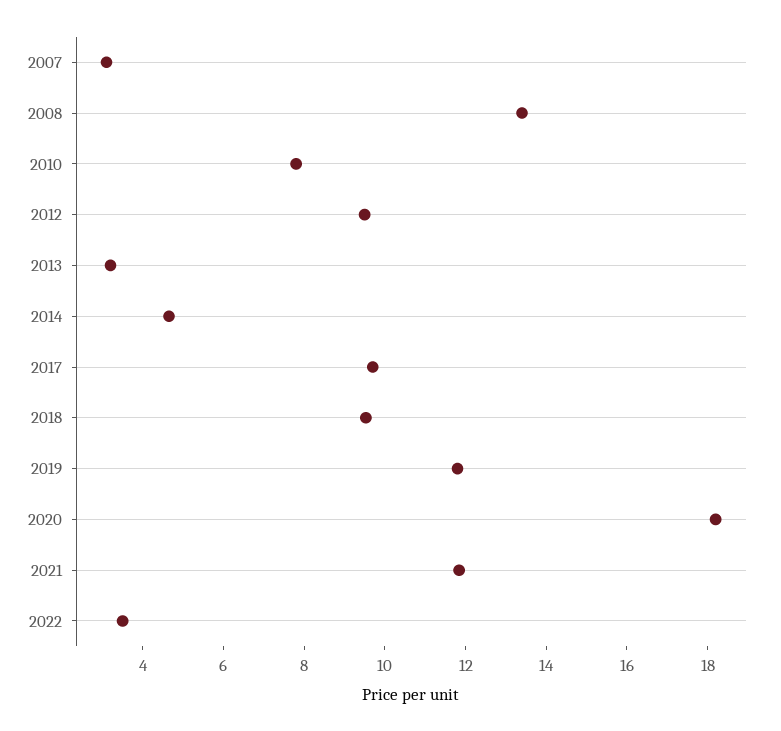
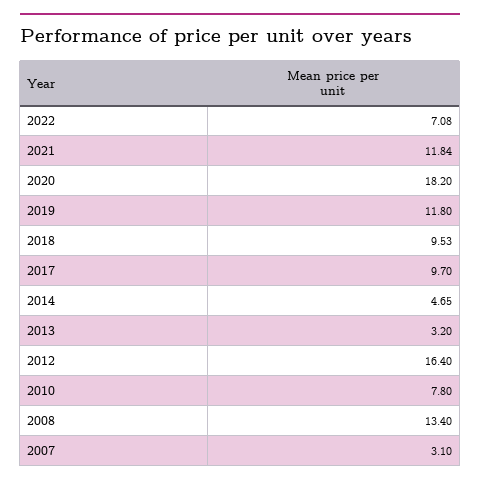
2012: 9.5 -> 16.4
2022: 3.5 -> 7.08

